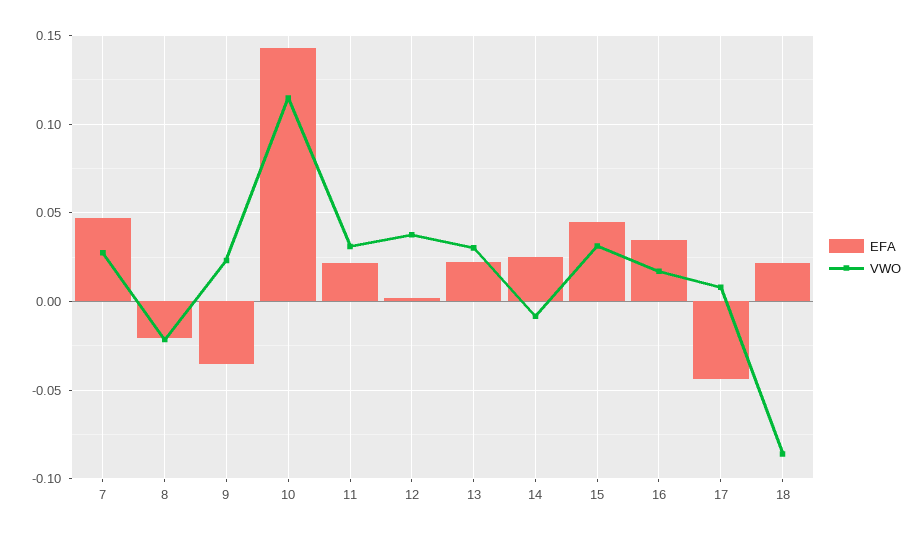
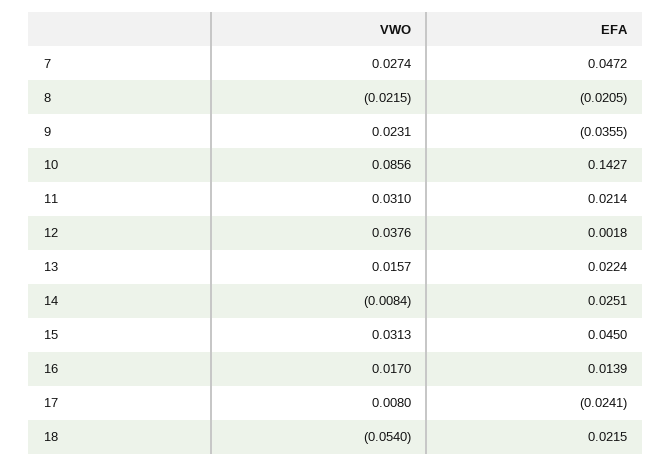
VWO, 10: 0.115 -> 0.0856
VWO, 13: 0.03 -> 0.0157
EFA, 16: 0.035 -> 0.0139
EFA, 17: -0.045 -> -0.0241
VWO, 18: -0.085 -> -0.054

